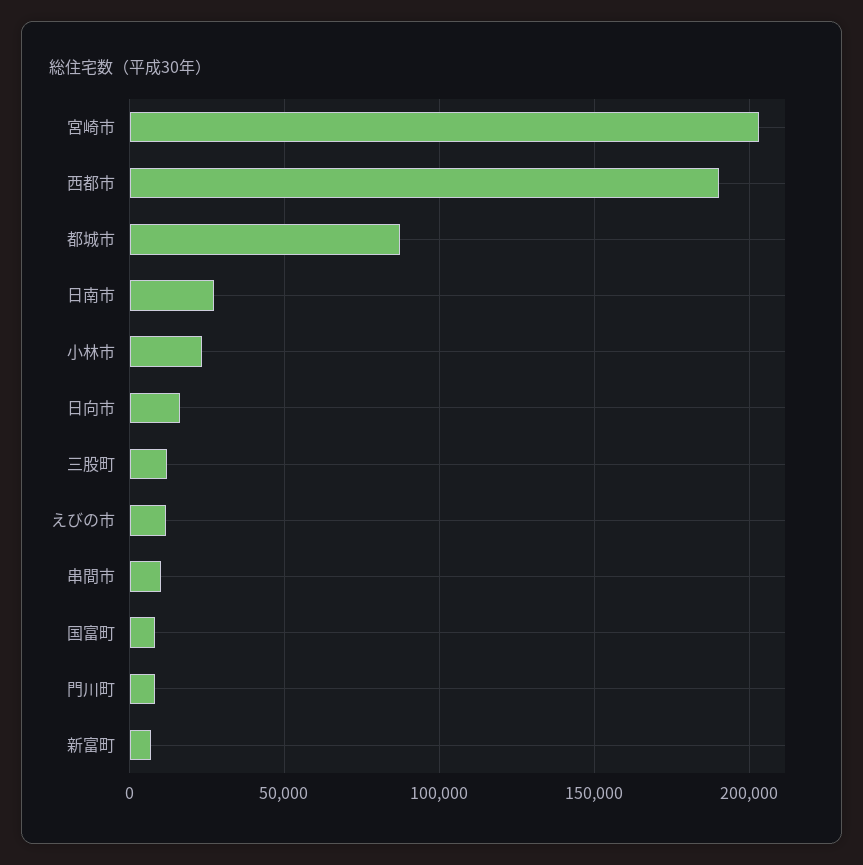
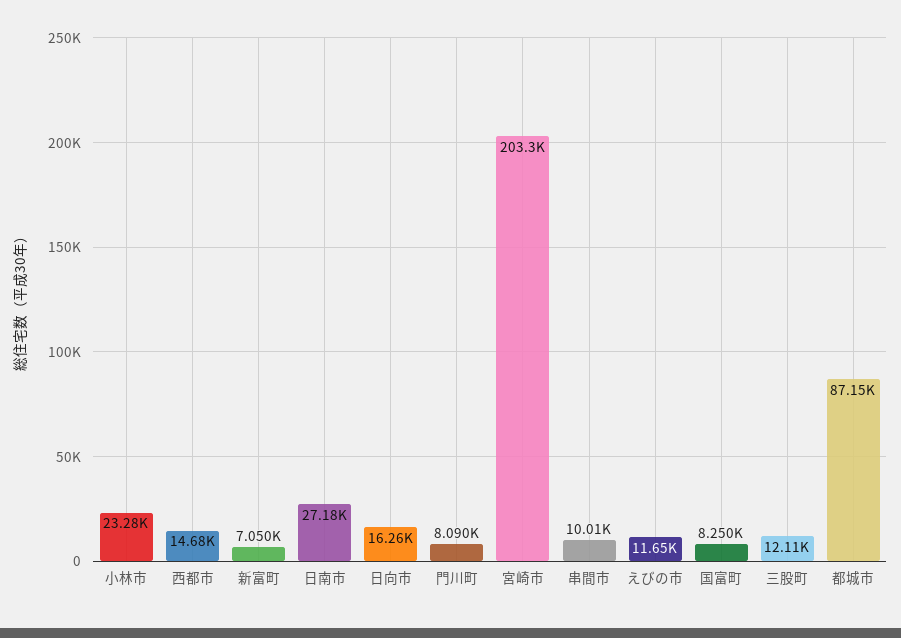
西都市: 190000 -> 14680

